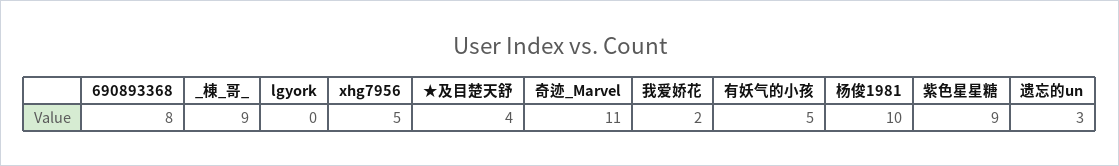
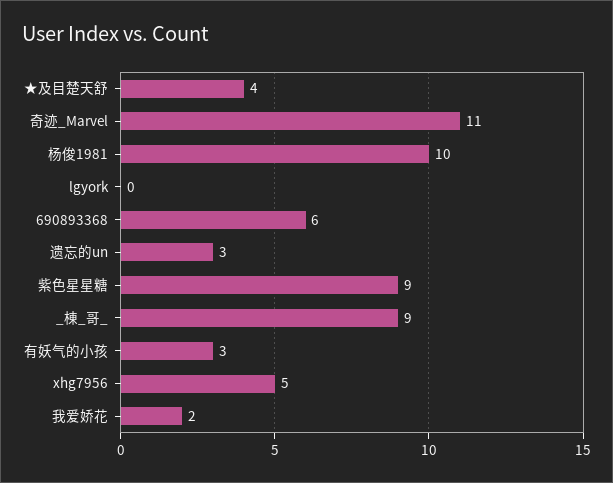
690893368: 8 -> 6
有妖气的小孩: 5 -> 3

